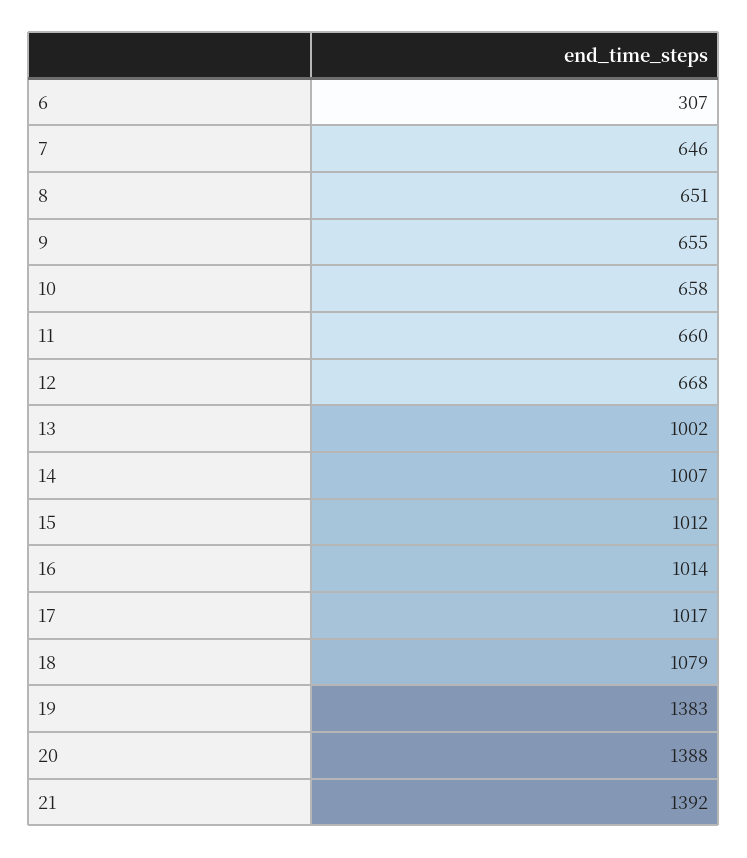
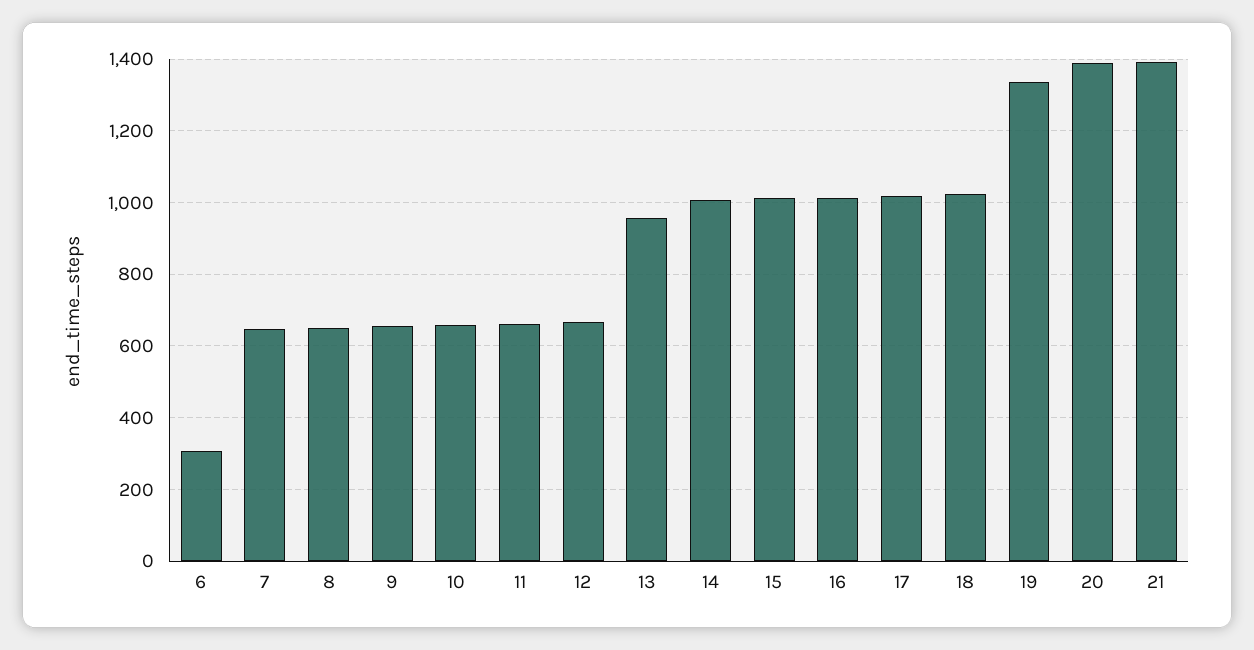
13: 1002 -> 960
18: 1079 -> 1020
19: 1383 -> 1340

